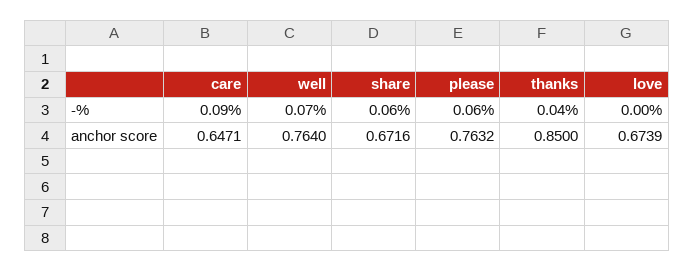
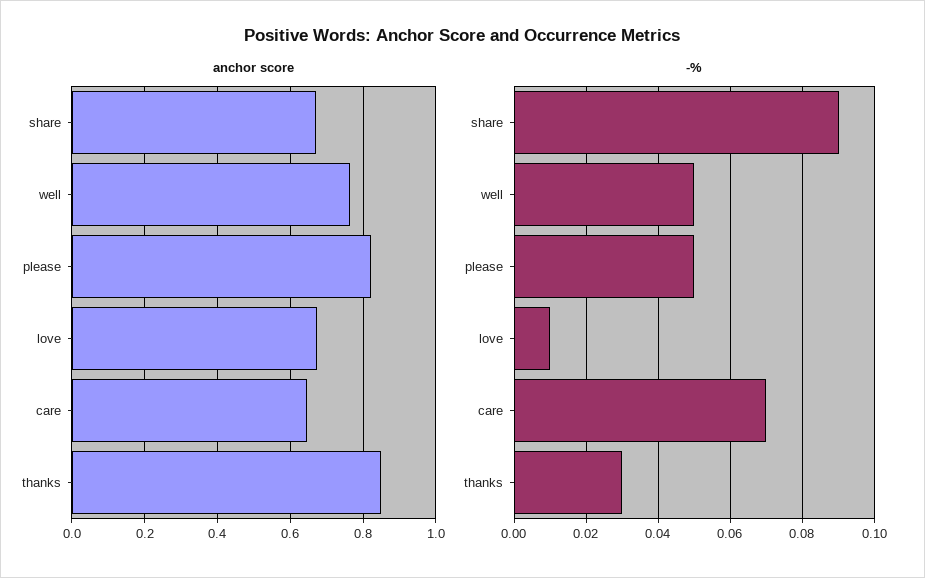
-%, care: 0.09 -> 0.07
-%, well: 0.07 -> 0.05
-%, share: 0.06 -> 0.09
-%, please: 0.06 -> 0.05
-%, thanks: 0.04 -> 0.03
-%, love: 0 -> 0.01
anchor score, please: 0.7632 -> 0.82

